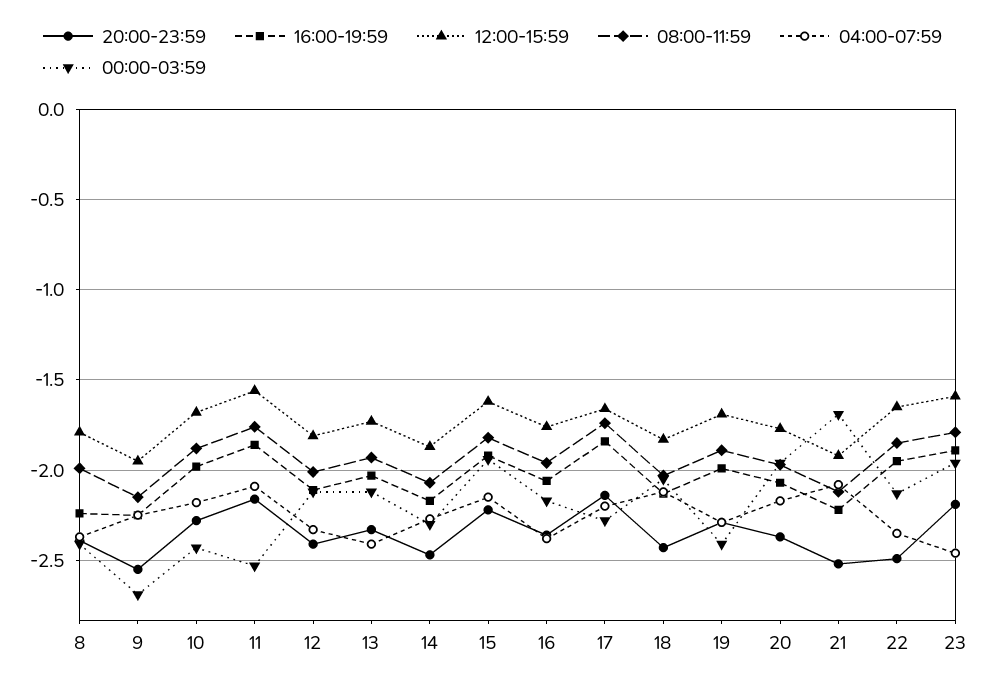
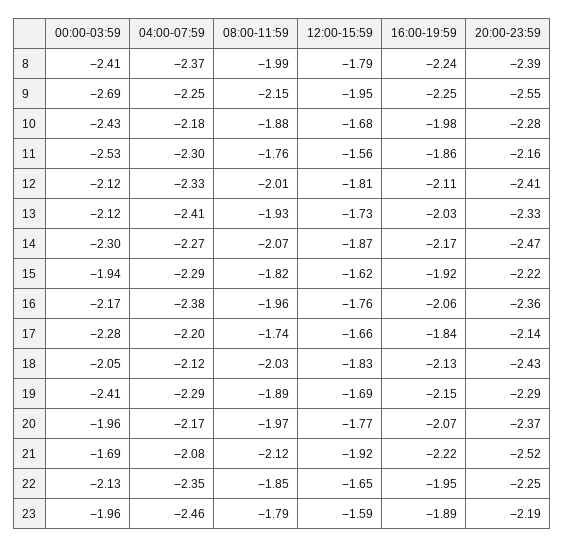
04:00-07:59, 11: -2.1 -> -2.3
04:00-07:59, 15: -2.15 -> -2.29
16:00-19:59, 19: -2 -> -2.15
20:00-23:59, 22: -2.5 -> -2.25

